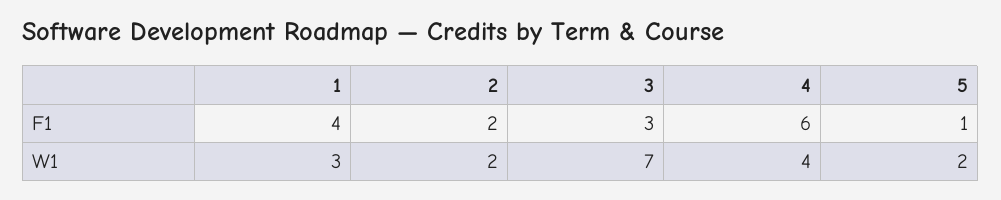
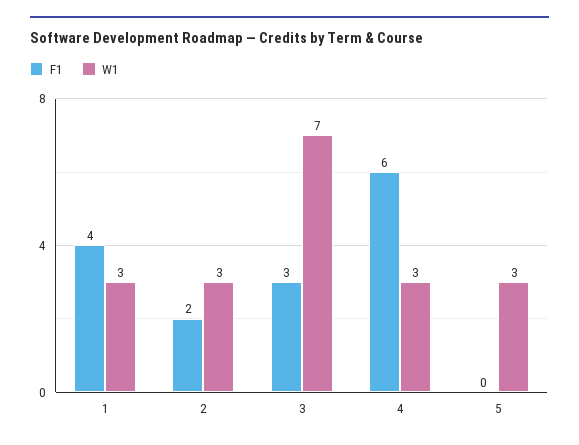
F1, 5: 1 -> 0
W1, 2: 2 -> 3
W1, 4: 4 -> 3
W1, 5: 2 -> 3

